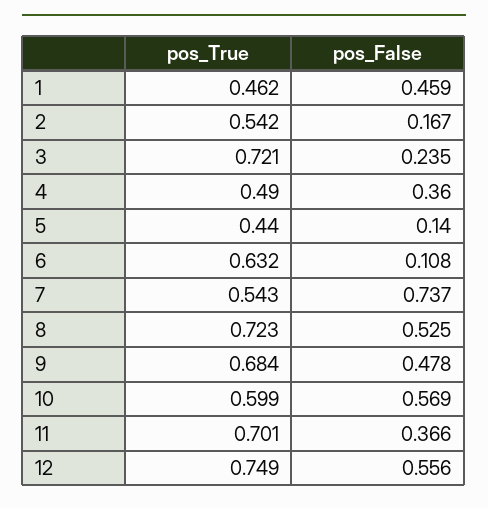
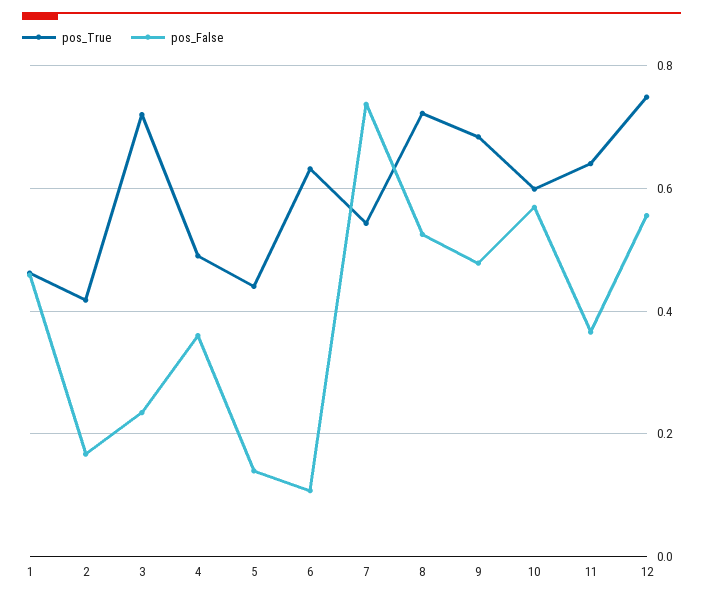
pos_True, 2: 0.542 -> 0.42
pos_True, 11: 0.701 -> 0.64

